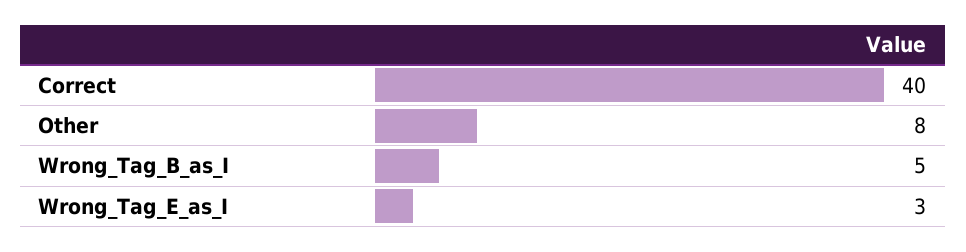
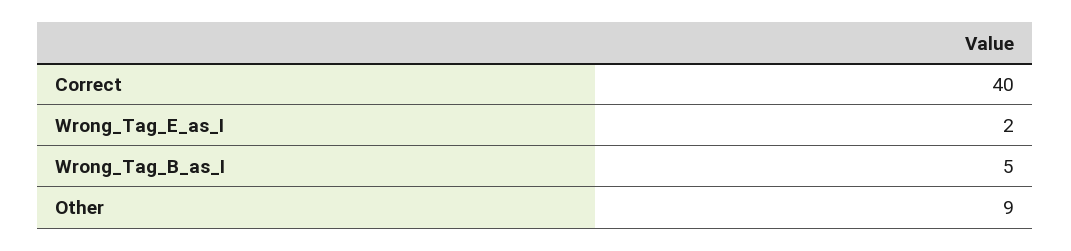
Other: 8 -> 9
Wrong_Tag_E_as_I: 3 -> 2

